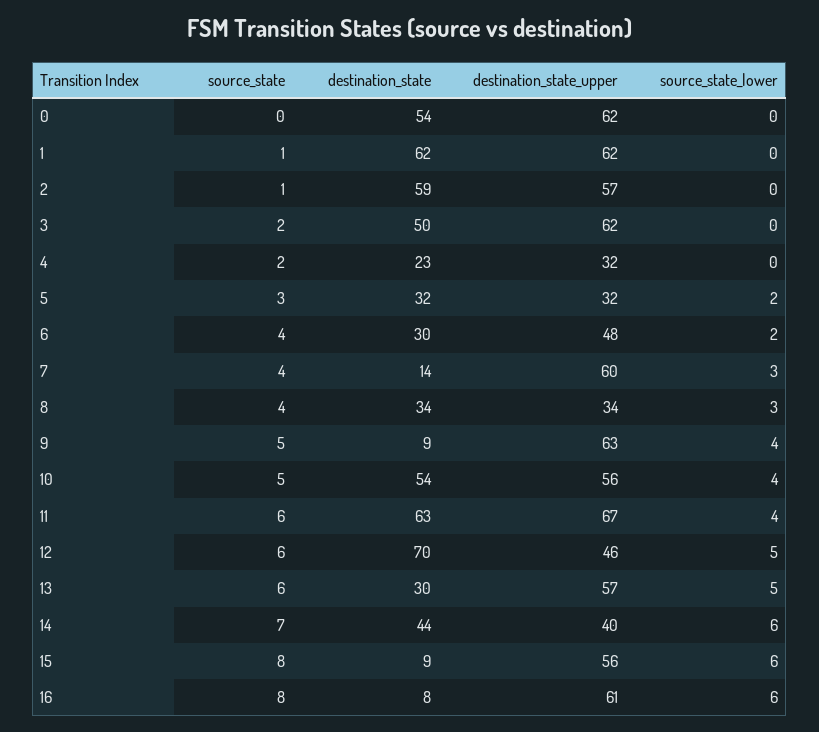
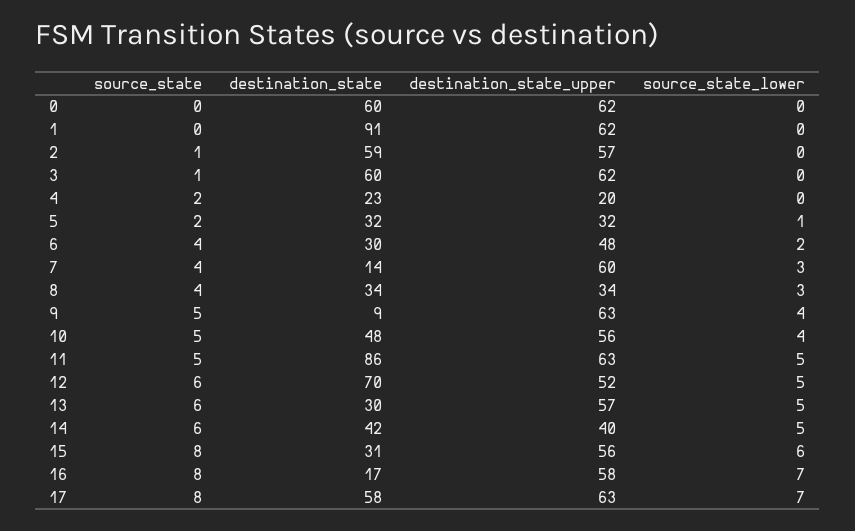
destination_state, 0: 54 -> 60
source_state, 1: 1 -> 0
destination_state, 1: 62 -> 91
source_state, 3: 2 -> 1
destination_state, 3: 50 -> 60
destination_state_upper, 4: 32 -> 20
source_state, 5: 3 -> 2
source_state_lower, 5: 2 -> 1
destination_state, 10: 54 -> 48
source_state, 11: 6 -> 5
destination_state, 11: 63 -> 86
destination_state_upper, 11: 67 -> 63
source_state_lower, 11: 4 -> 5
destination_state_upper, 12: 46 -> 52
source_state, 14: 7 -> 6
destination_state, 14: 44 -> 42
source_state_lower, 14: 6 -> 5
destination_state, 15: 9 -> 31
destination_state, 16: 8 -> 17
destination_state_upper, 16: 61 -> 58
source_state_lower, 16: 6 -> 7
source_state, 17: none -> 8
destination_state, 17: none -> 58
destination_state_upper, 17: none -> 63
source_state_lower, 17: none -> 7

